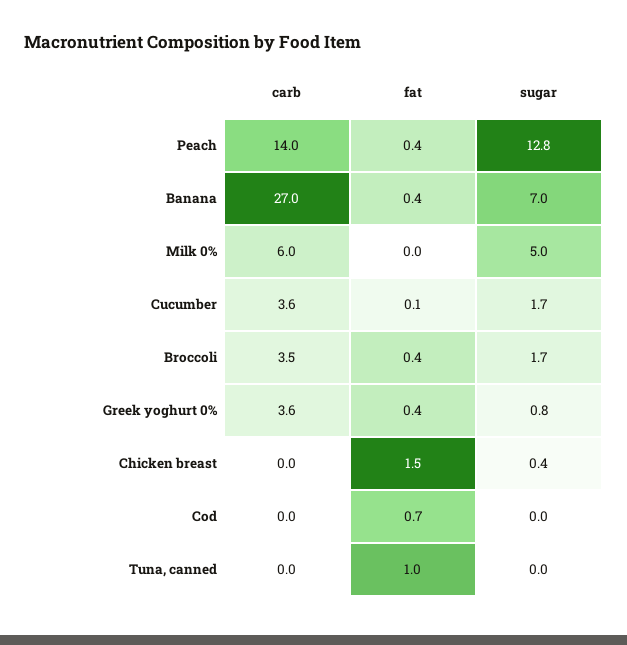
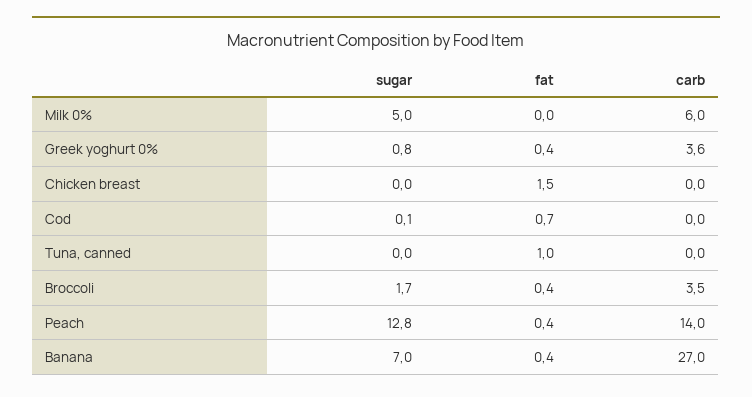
carb, Cucumber: 3.6 -> none
fat, Cucumber: 0.1 -> none
sugar, Cucumber: 1.7 -> none
sugar, Chicken breast: 0.4 -> 0
sugar, Cod: 0 -> 0.1

